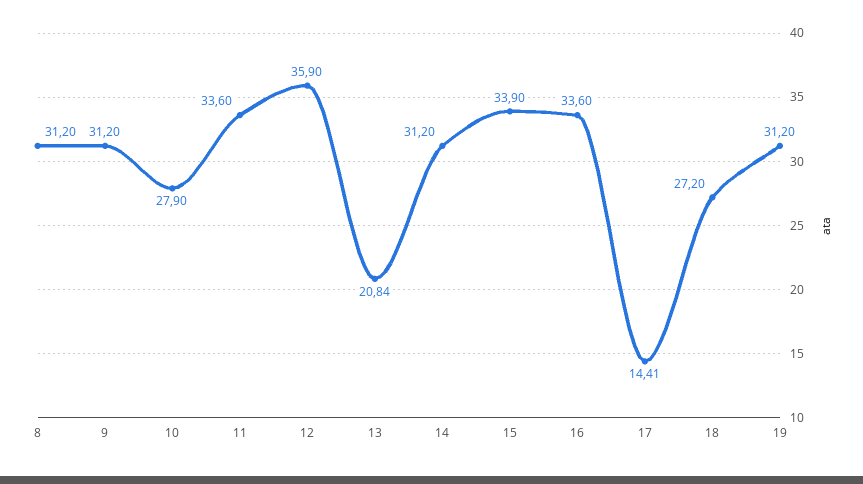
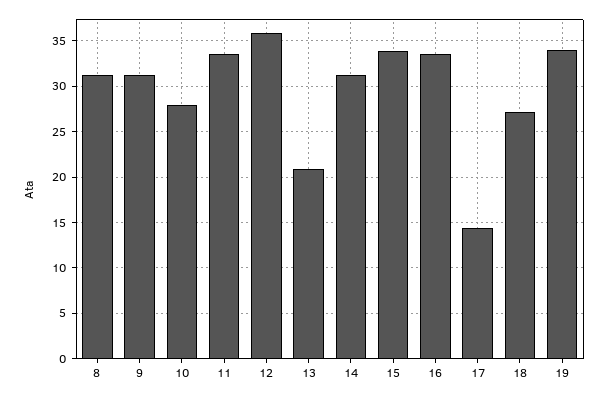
19: 31.2 -> 34

